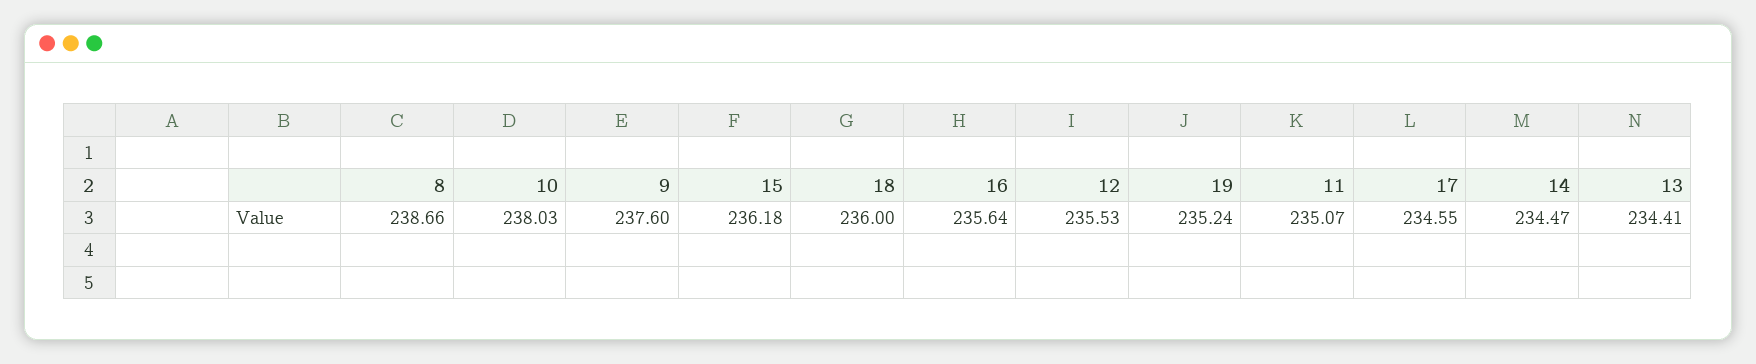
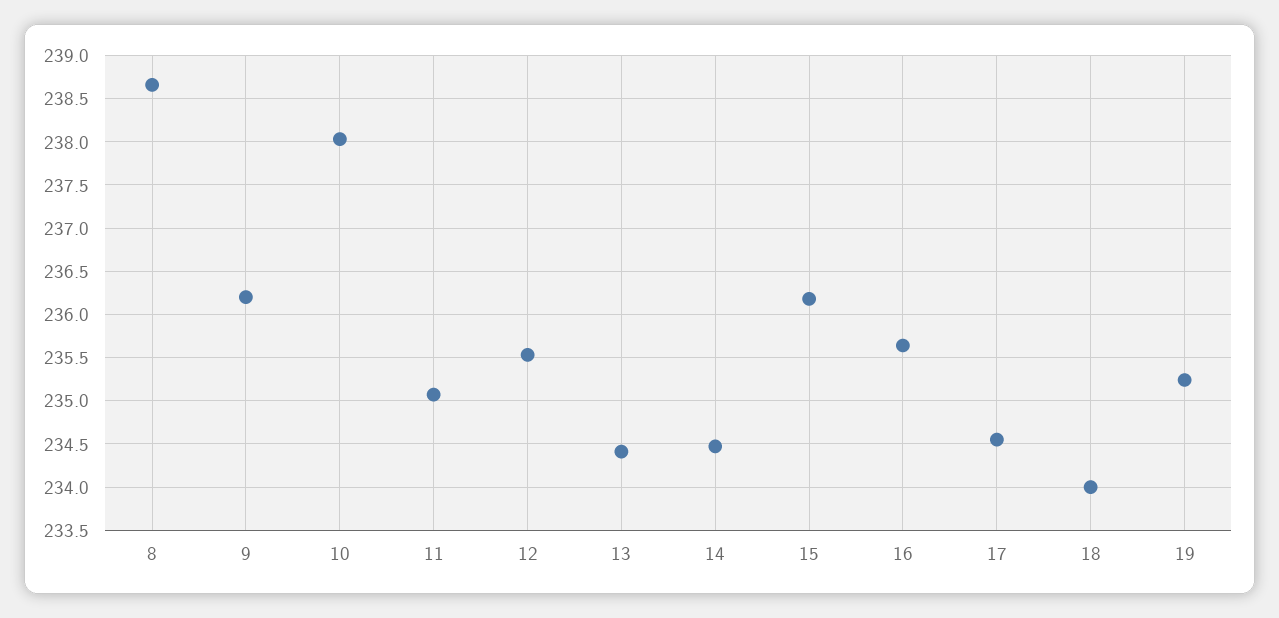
9: 237.6 -> 236.2
18: 236 -> 234

